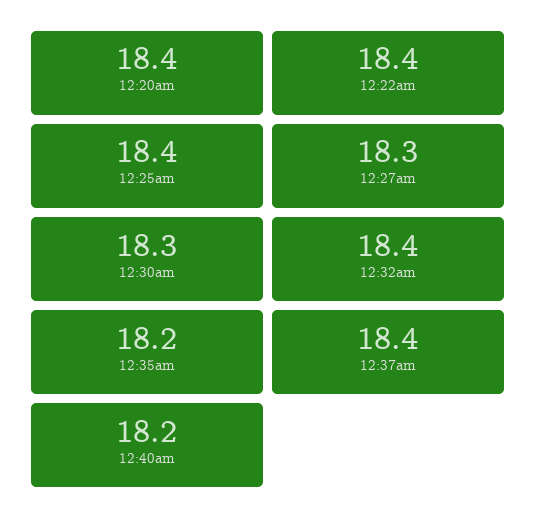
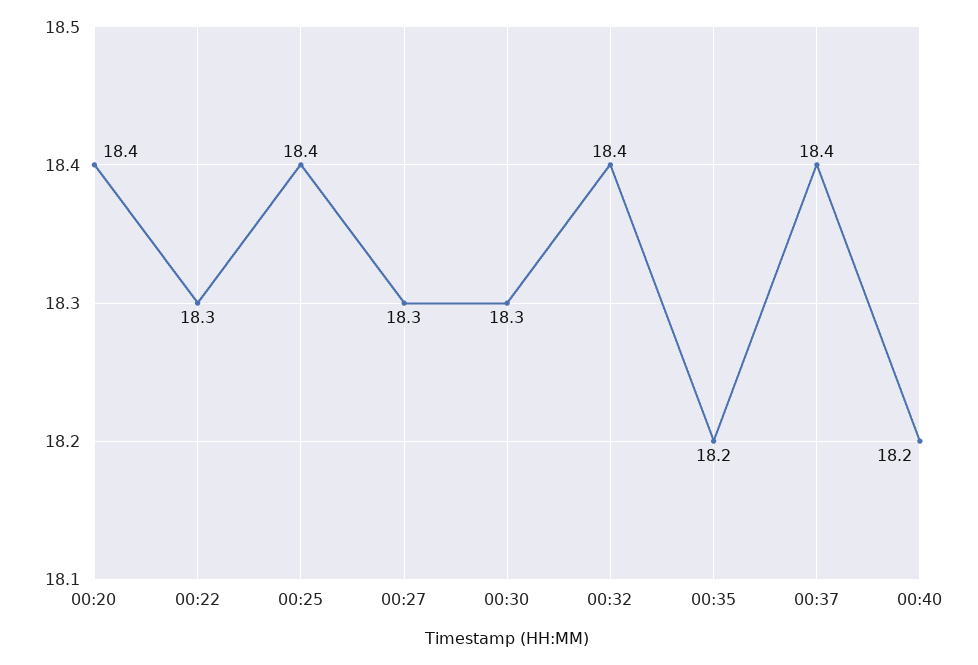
12:22am: 18.4 -> 18.3

